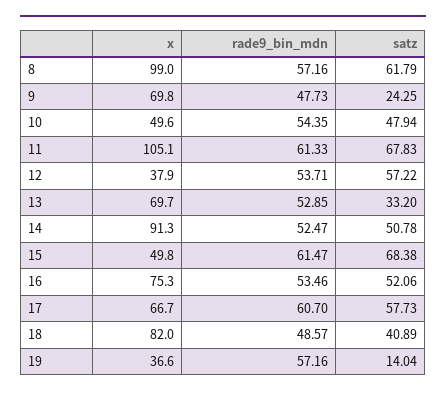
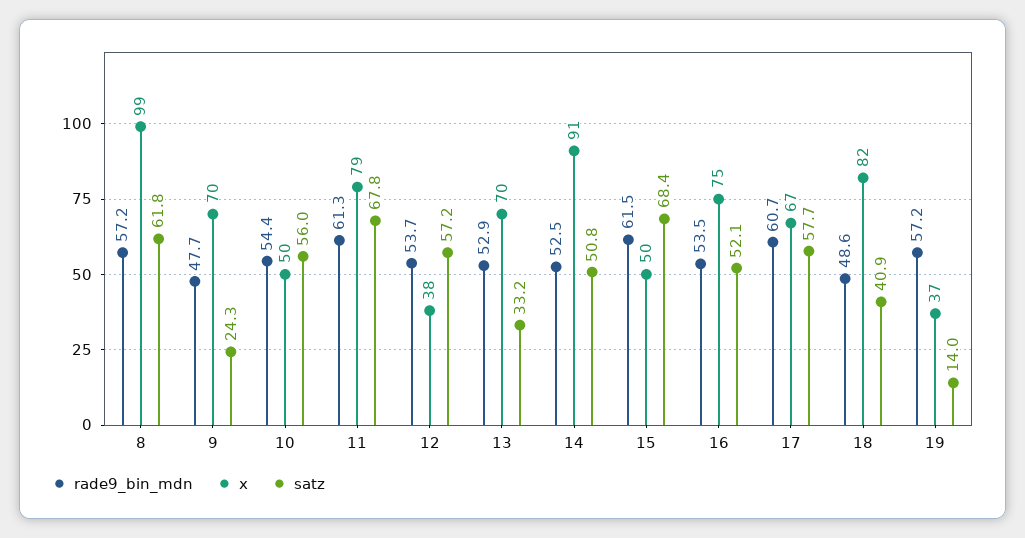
satz, 10: 47.94 -> 56
x, 11: 105.1 -> 79

